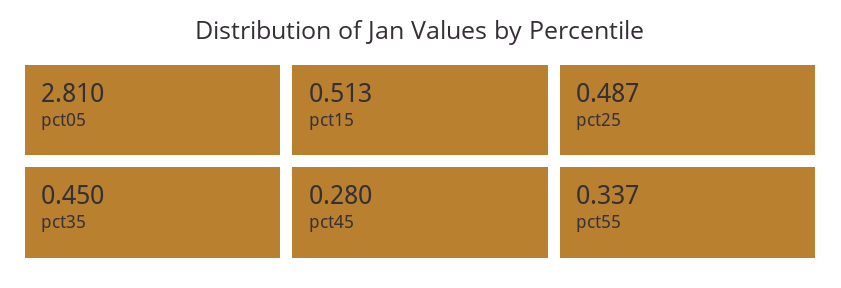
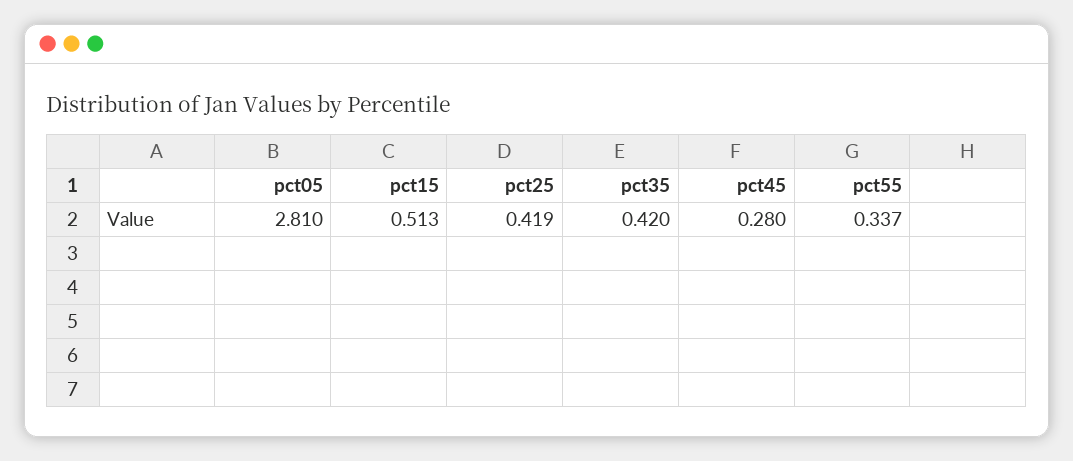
pct25: 0.487 -> 0.419
pct35: 0.45 -> 0.42

